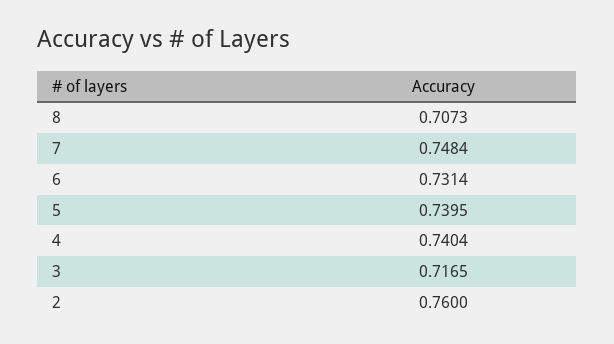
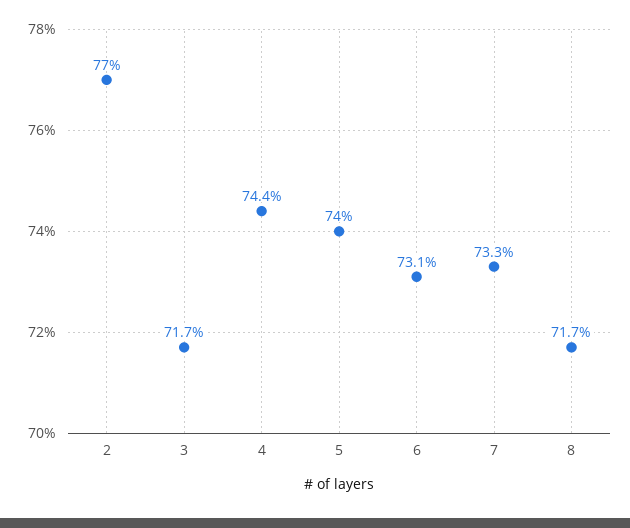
8: 0.7073 -> 0.717
7: 0.7484 -> 0.733
4: 0.7404 -> 0.744
2: 0.76 -> 0.77

